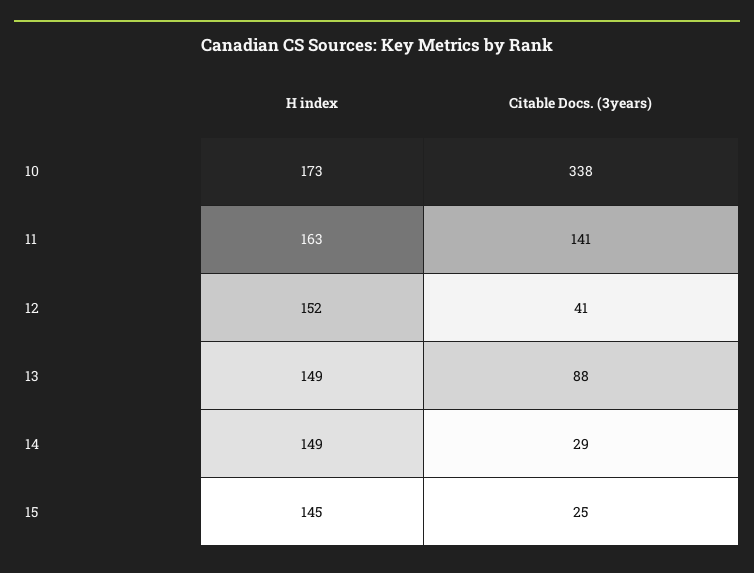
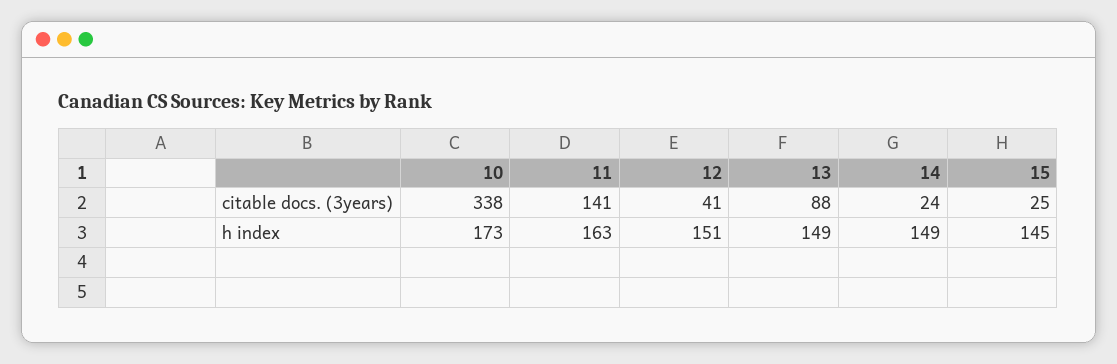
H index, 12: 152 -> 151
Citable Docs. (3years), 14: 29 -> 24

